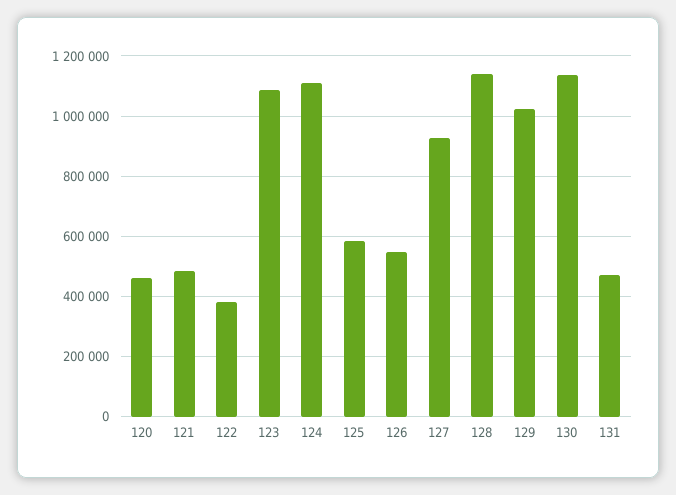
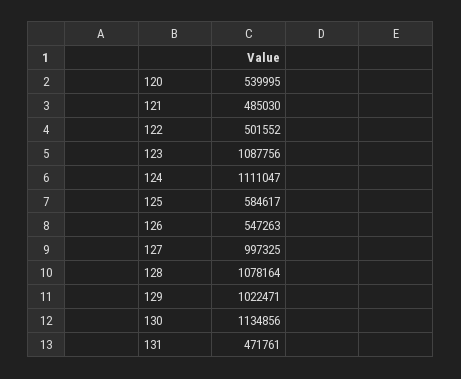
120: 460000 -> 539995
122: 380000 -> 501552
127: 920000 -> 997325
128: 1140000 -> 1078164

